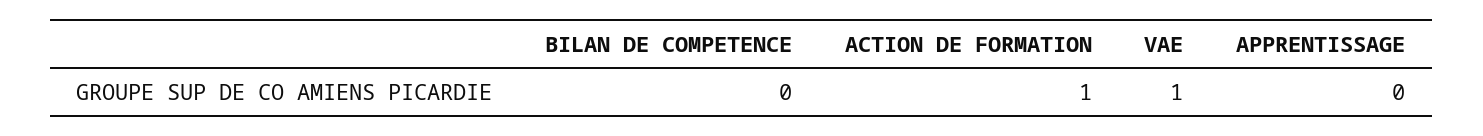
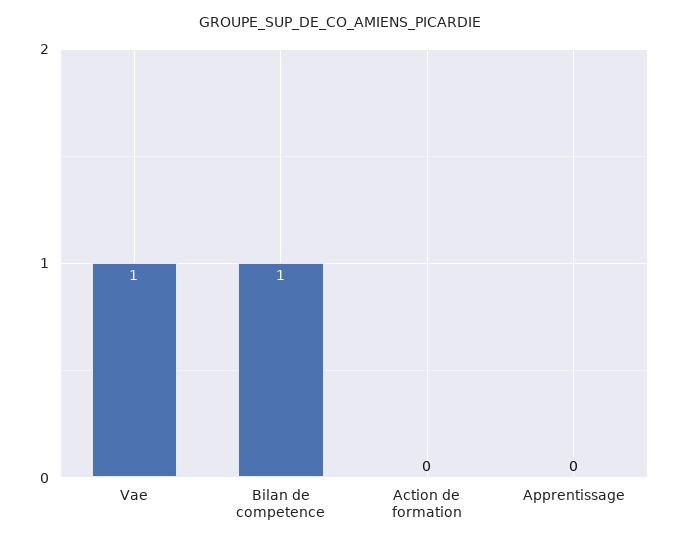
BILAN DE COMPETENCE: 0 -> 1
ACTION DE FORMATION: 1 -> 0

